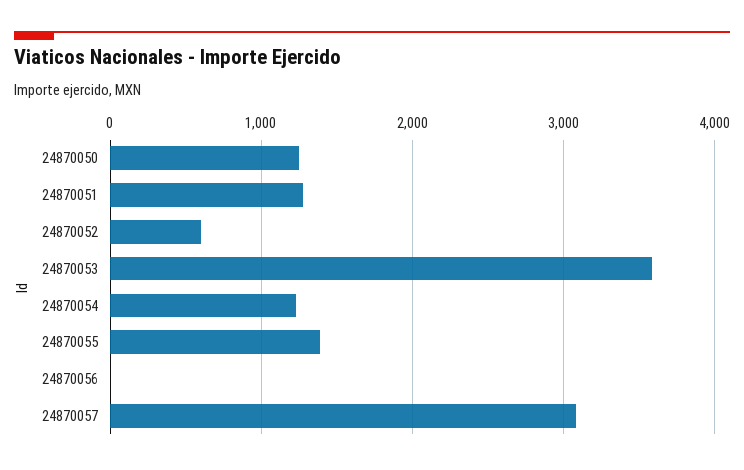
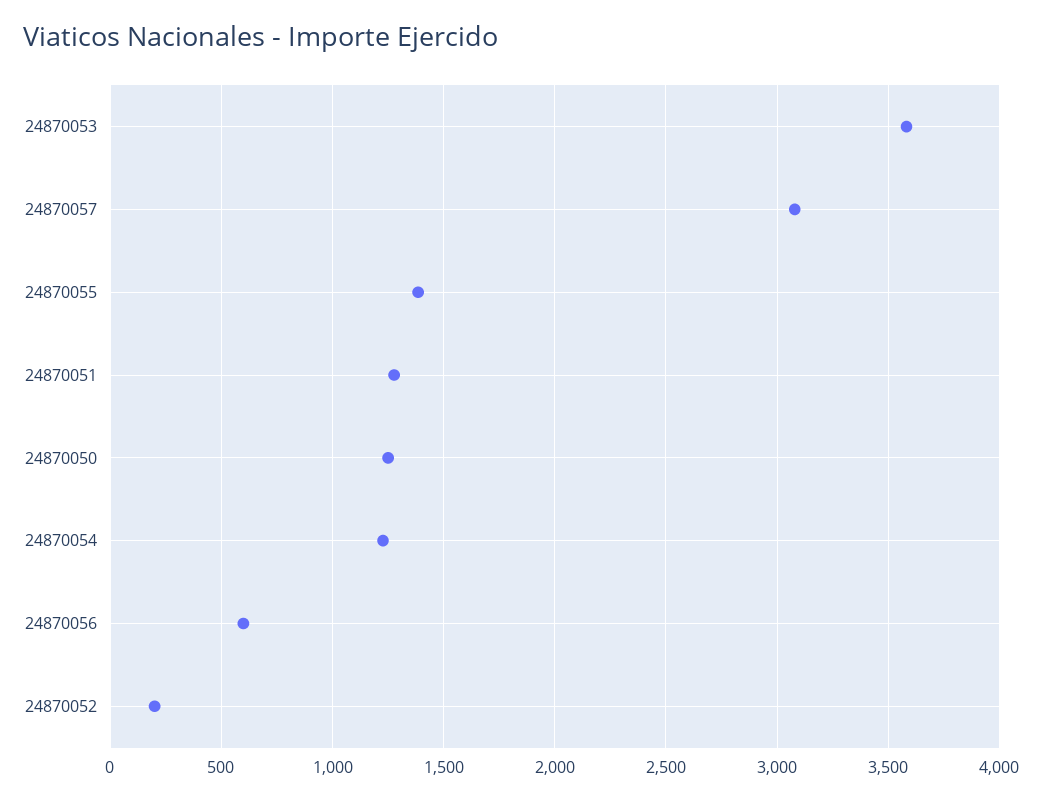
24870052: 600 -> 200
24870056: 0 -> 600

